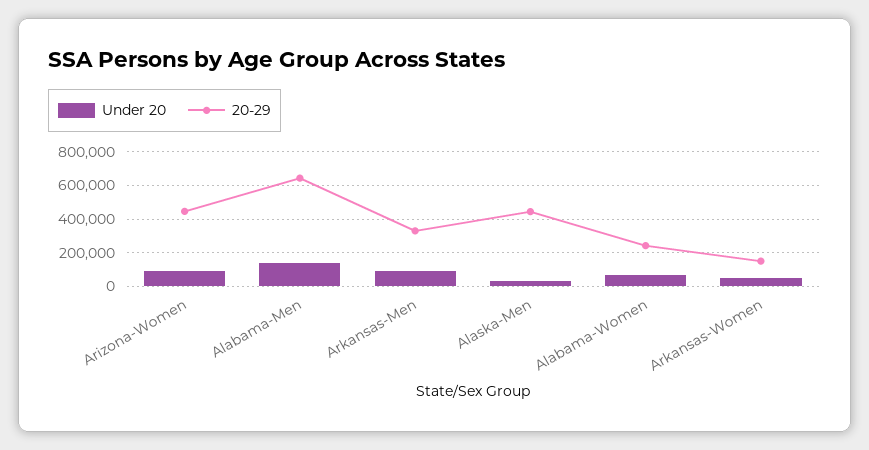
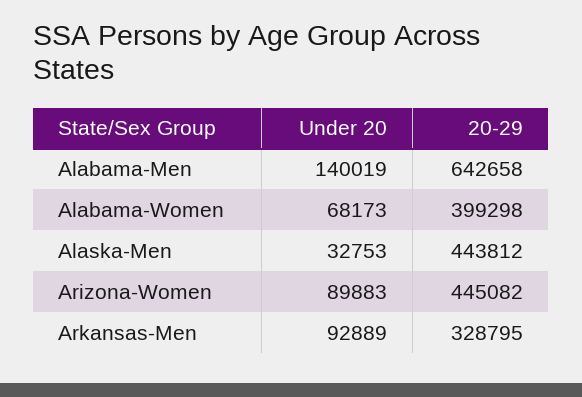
20-29, Alabama-Women: 250000 -> 399298
Under 20, Arkansas-Women: 50000 -> none
20-29, Arkansas-Women: 150000 -> none

